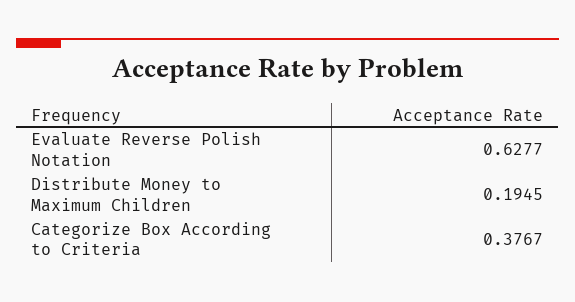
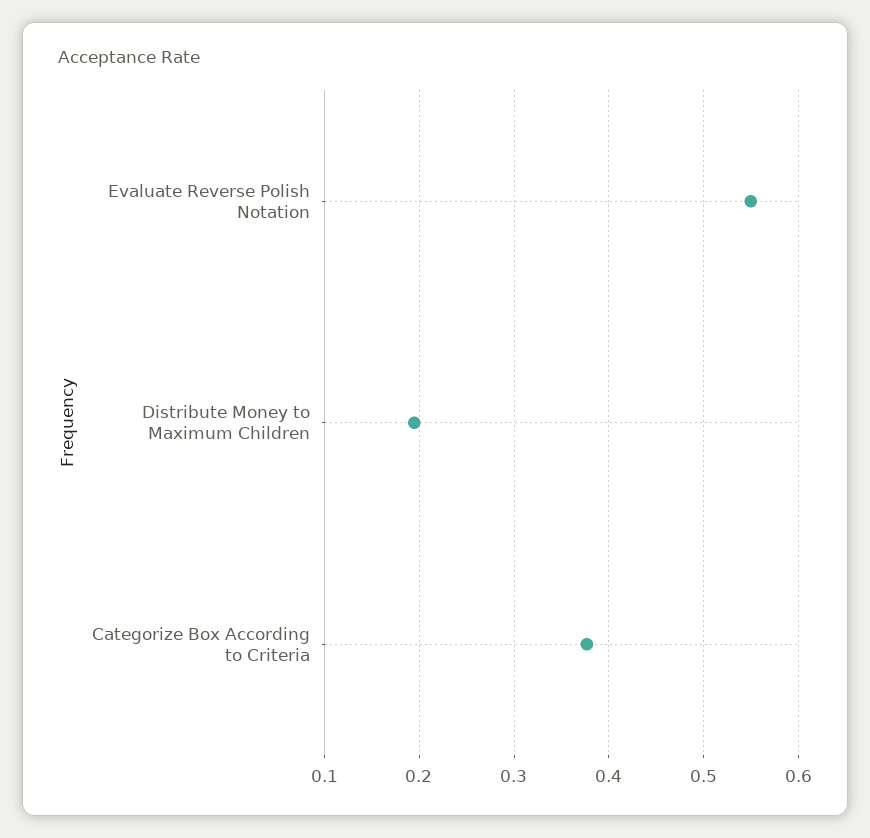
Evaluate Reverse Polish Notation: 0.6277 -> 0.55

